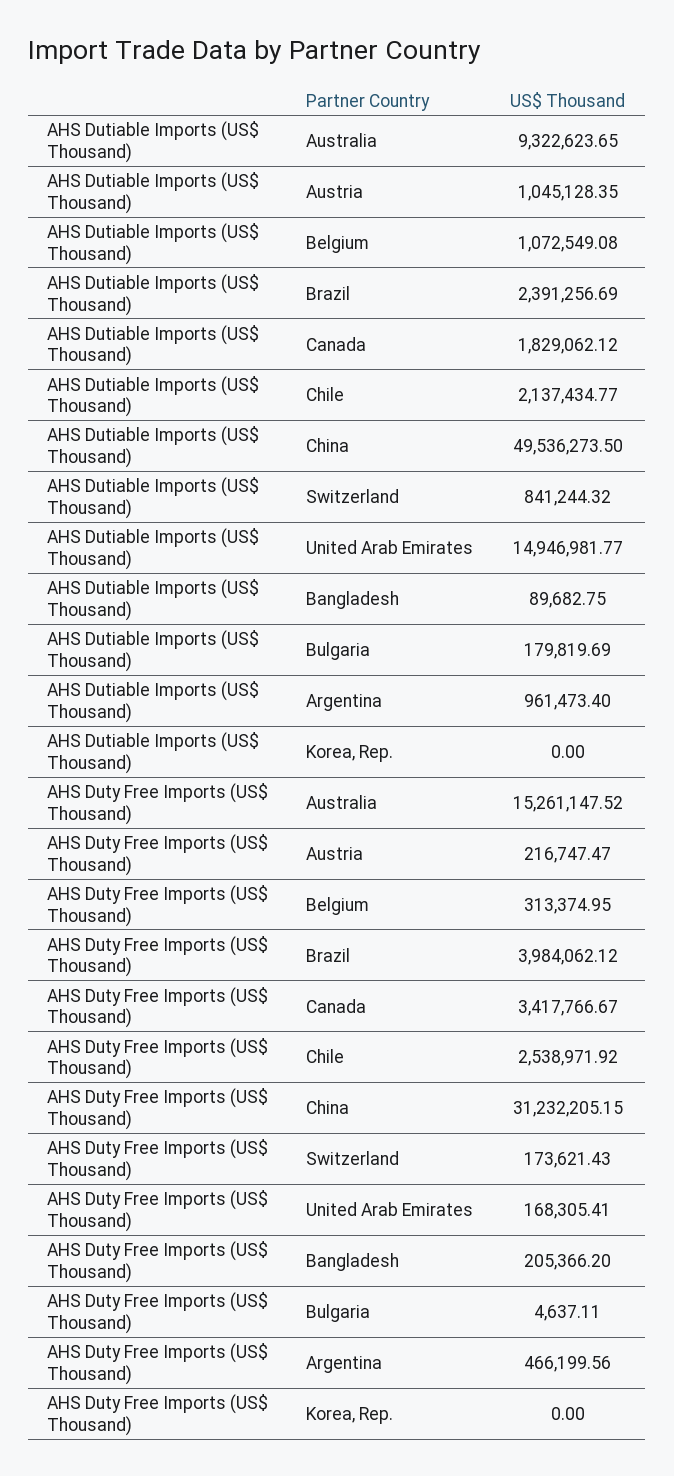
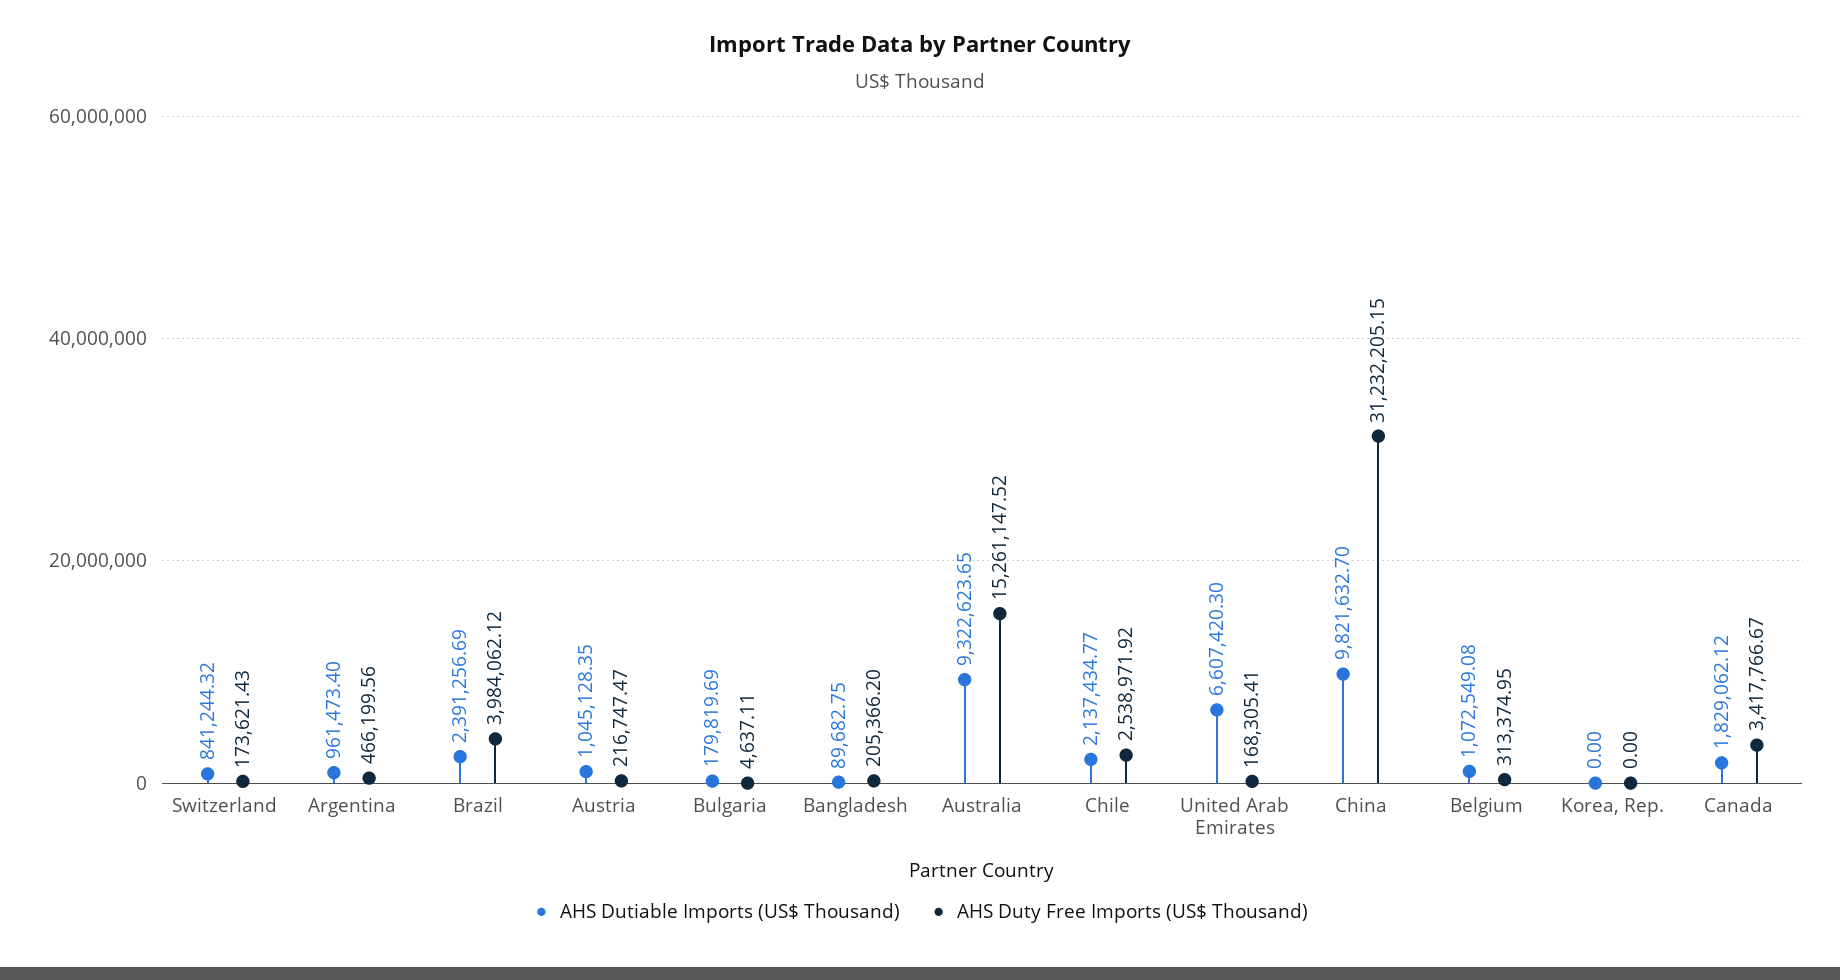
AHS Dutiable Imports (US$ Thousand), China: 49536273.5 -> 9821632.7
AHS Dutiable Imports (US$ Thousand), United Arab Emirates: 14946981.77 -> 6607420.3

